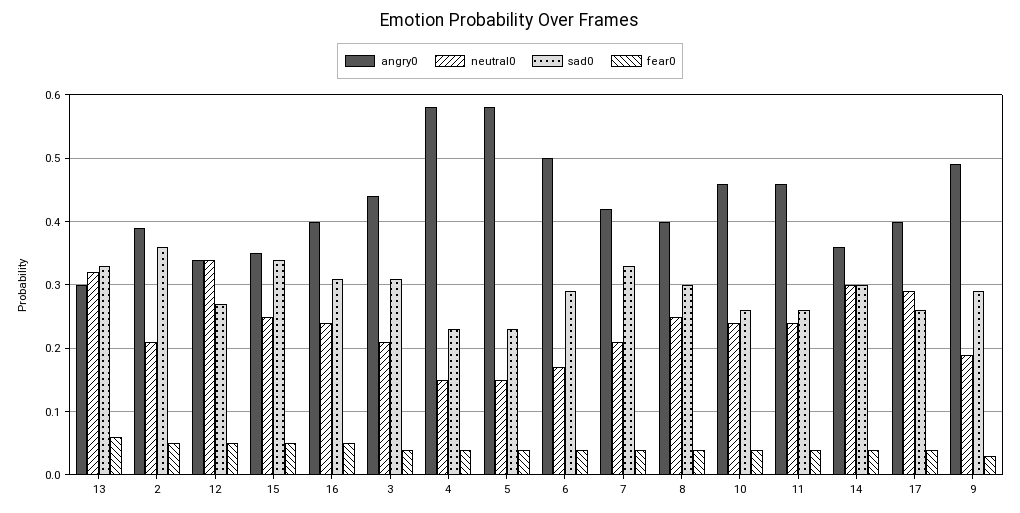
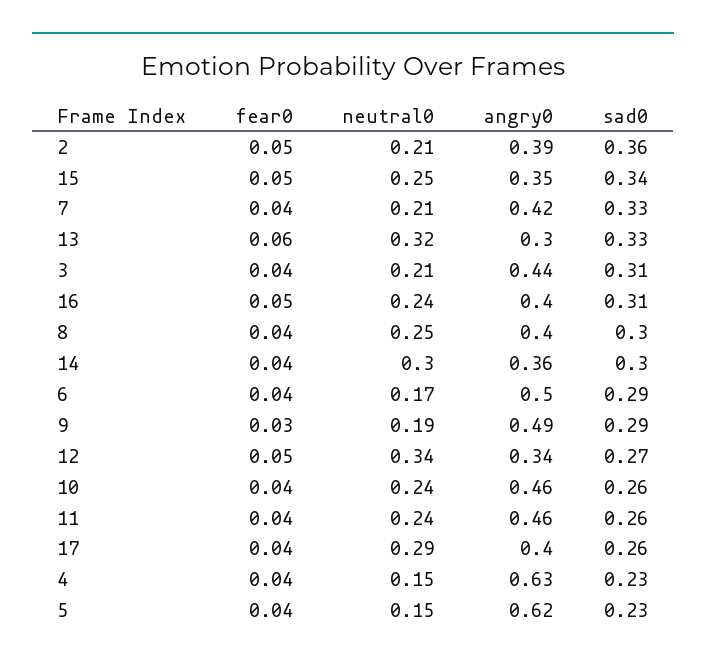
angry0, 4: 0.58 -> 0.63
angry0, 5: 0.58 -> 0.62

